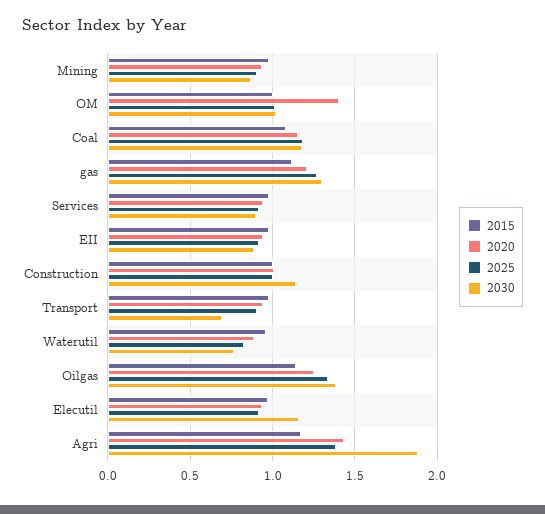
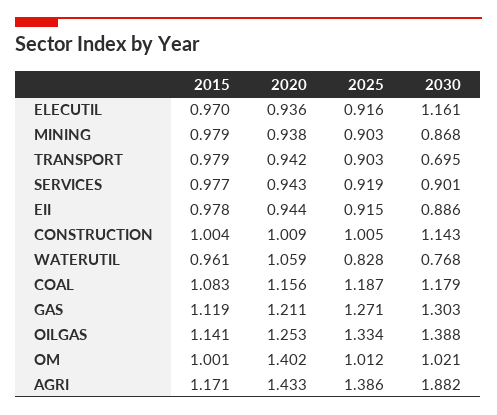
2020, Waterutil: 0.9 -> 1.059

